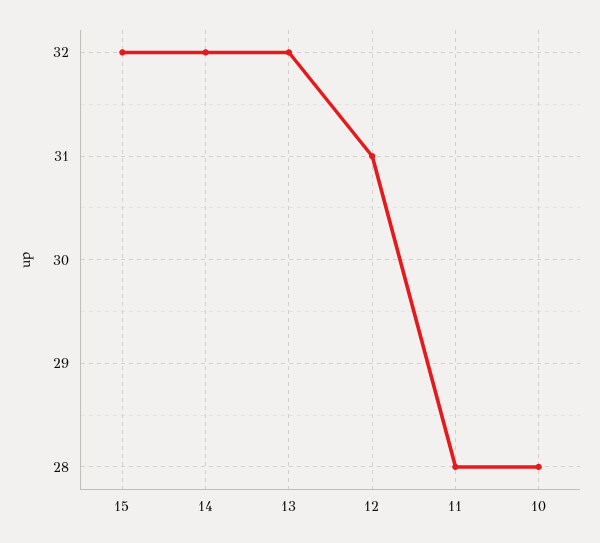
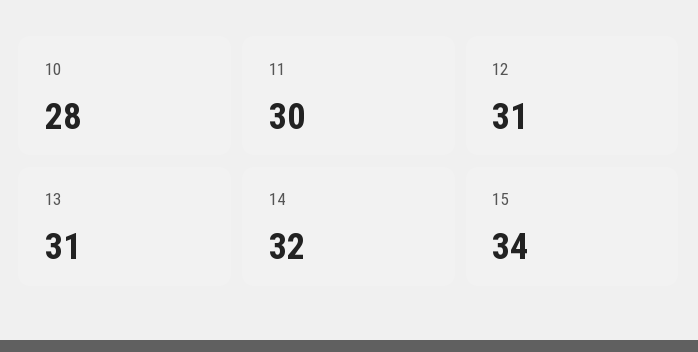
15: 32 -> 34
13: 32 -> 31
11: 28 -> 30

